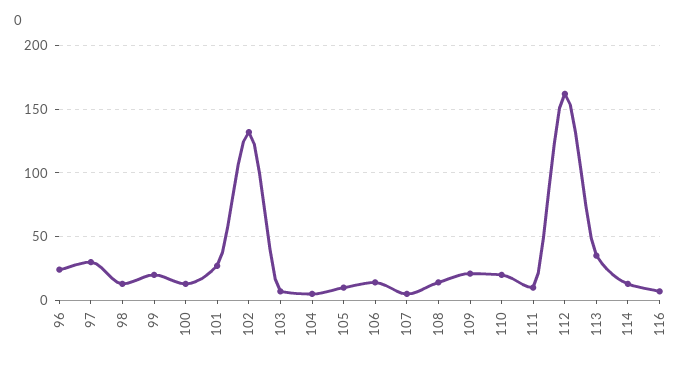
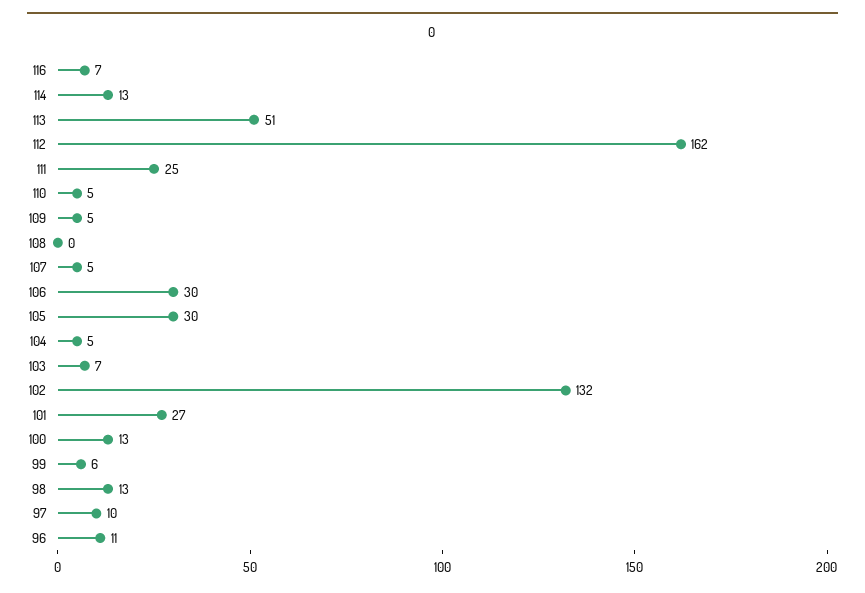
96: 25 -> 11
97: 30 -> 10
99: 20 -> 6
105: 10 -> 30
106: 15 -> 30
108: 15 -> 0
109: 20 -> 5
110: 20 -> 5
111: 10 -> 25
113: 35 -> 51

